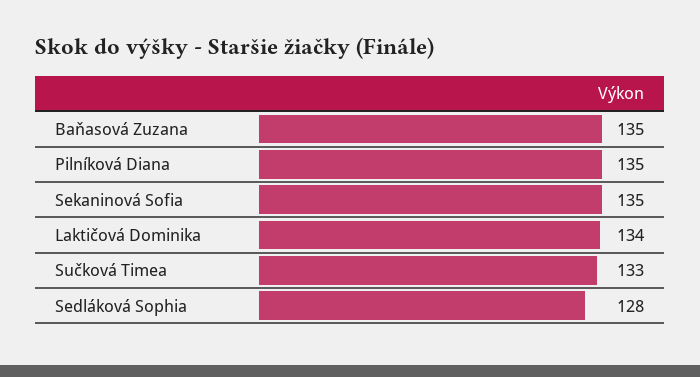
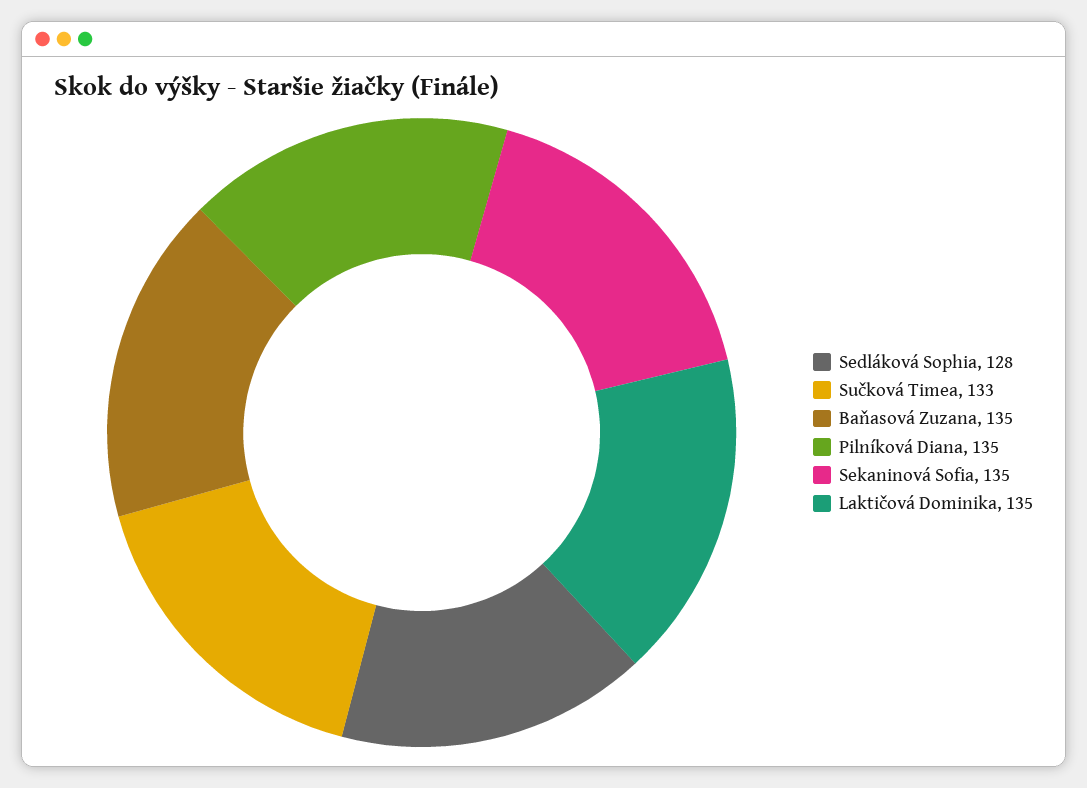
Laktičová Dominika: 134 -> 135

